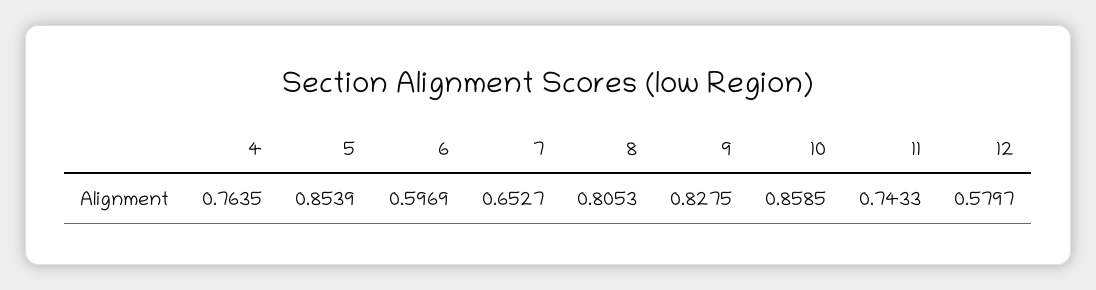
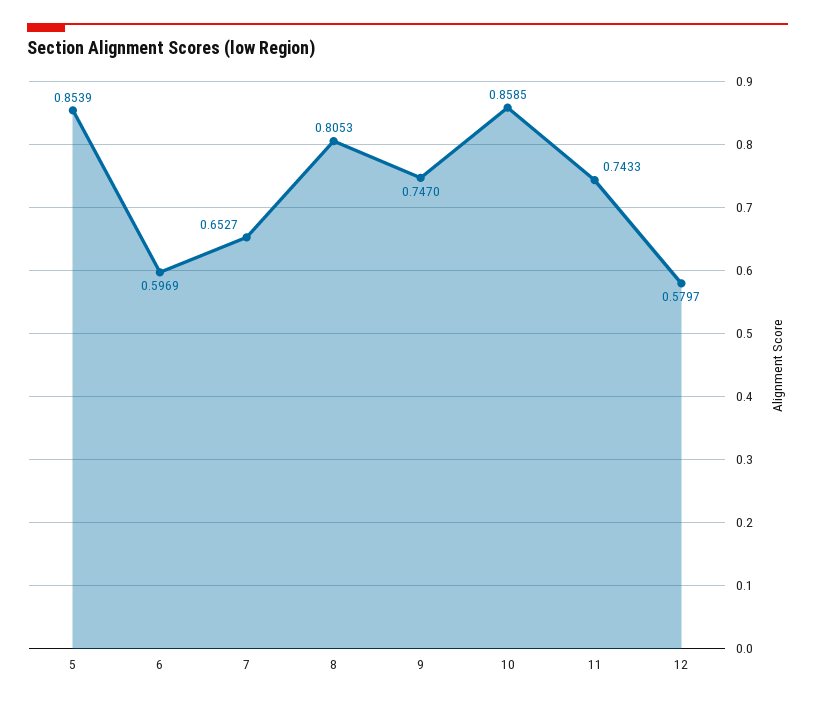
4: 0.7635 -> none
9: 0.8275 -> 0.747

